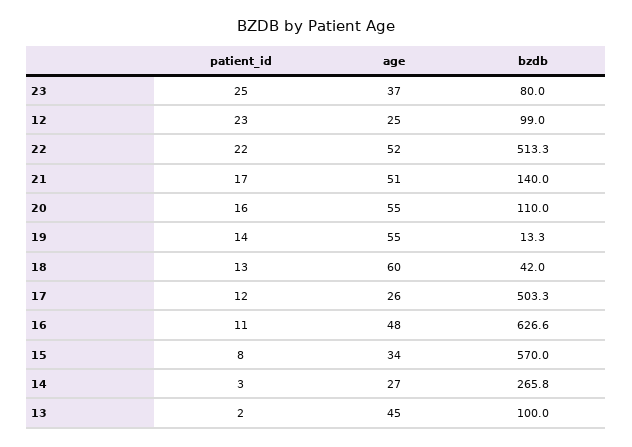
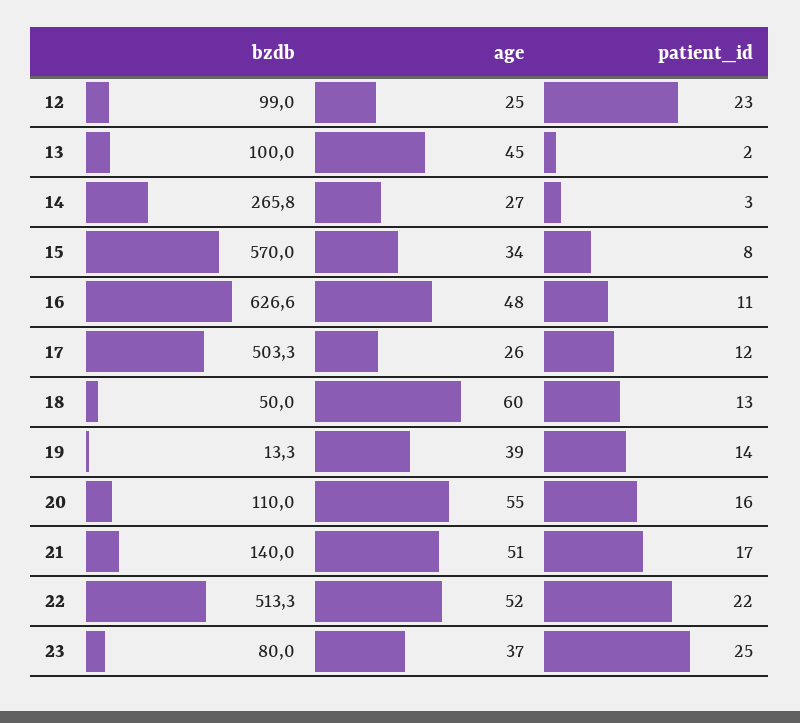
age, 19: 55 -> 39
bzdb, 18: 42 -> 50

